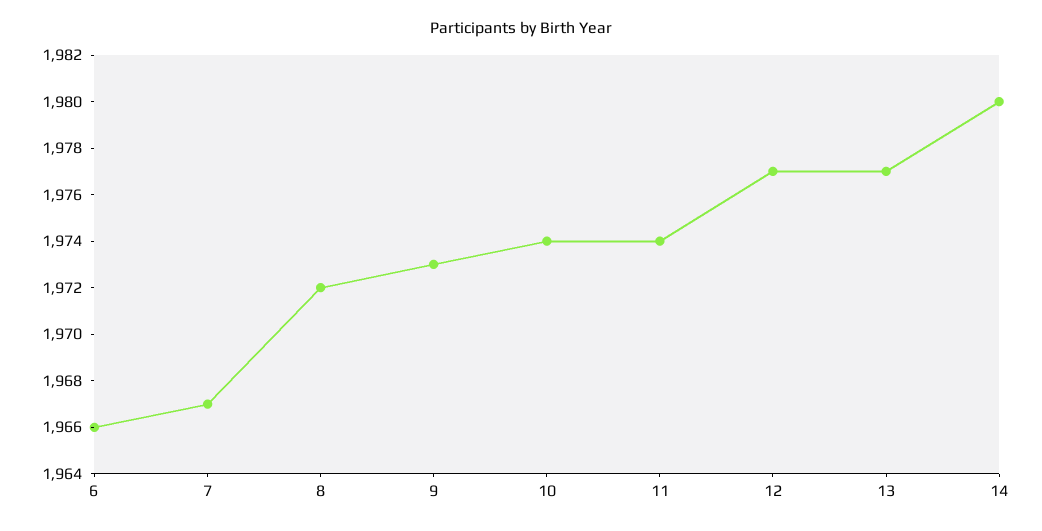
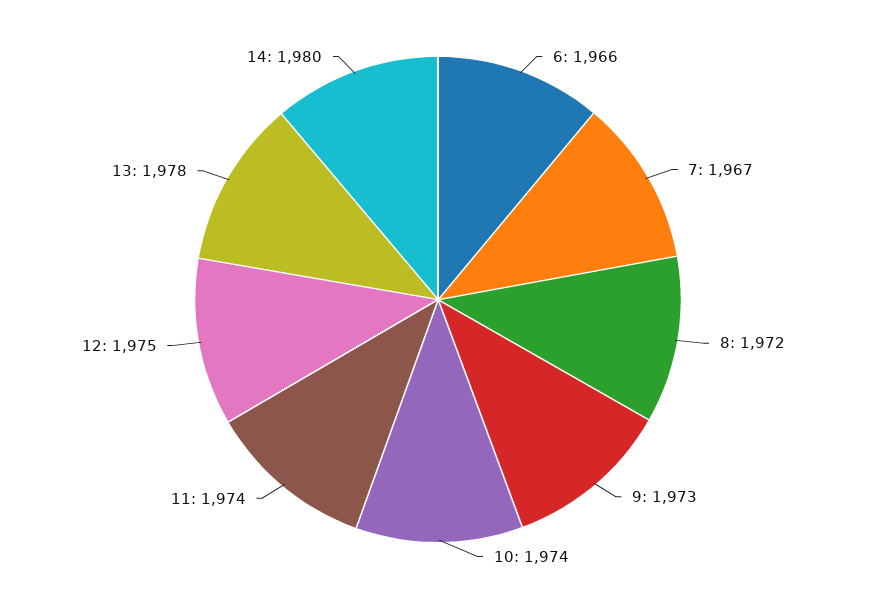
12: 1977 -> 1975
13: 1977 -> 1978

